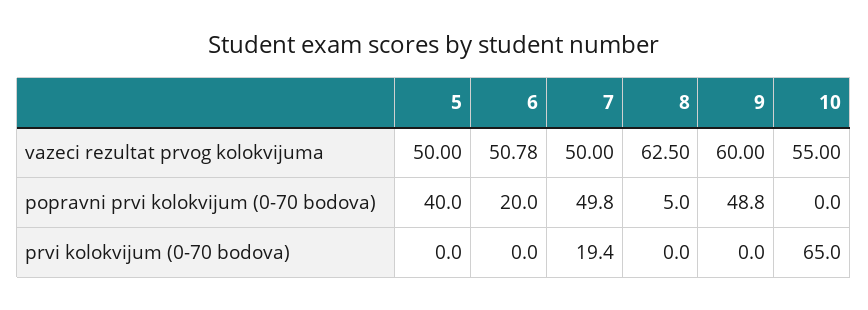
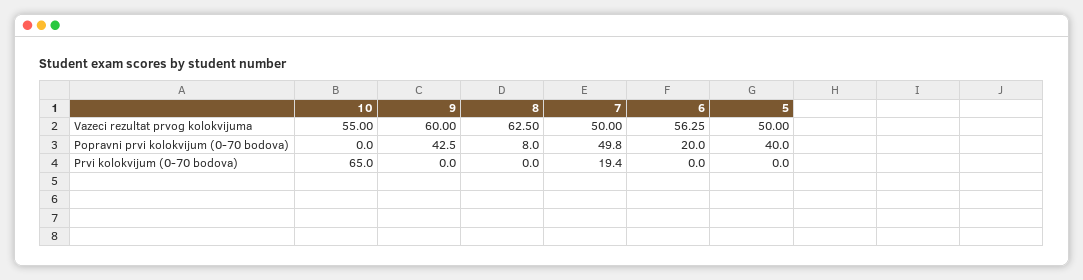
6, vazeci rezultat prvog kolokvijuma: 50.78 -> 56.25
8, popravni prvi kolokvijum (0-70 bodova): 5 -> 8
9, popravni prvi kolokvijum (0-70 bodova): 48.8 -> 42.5

